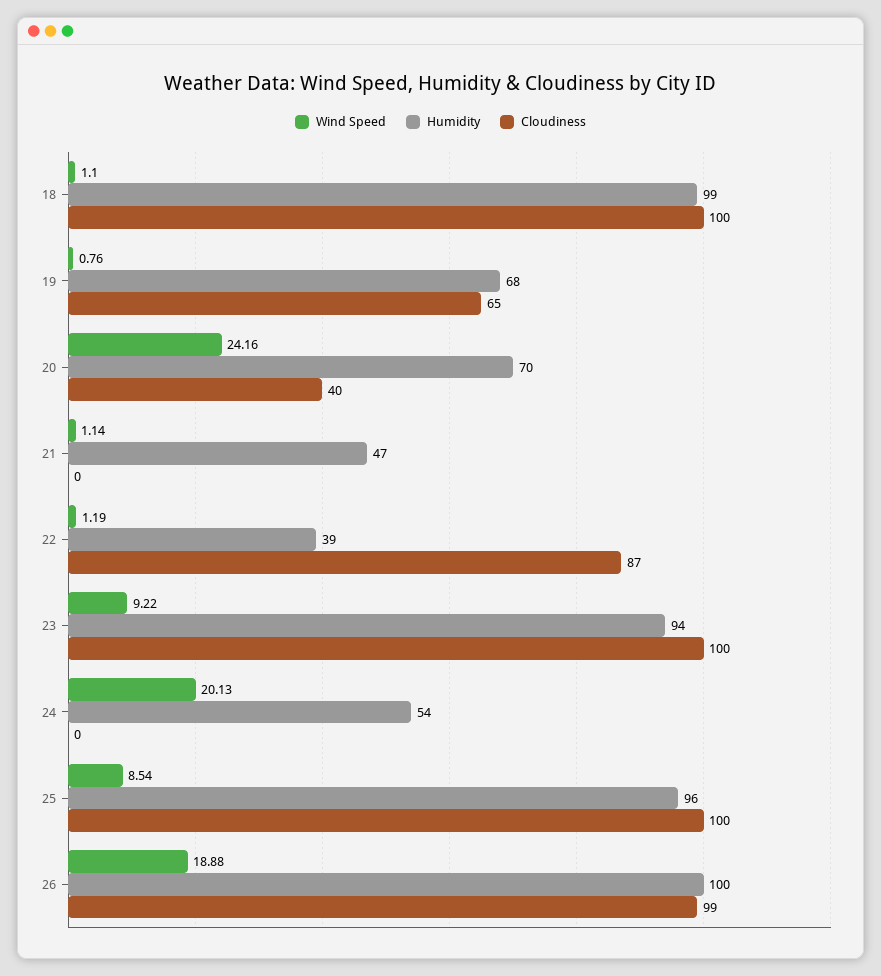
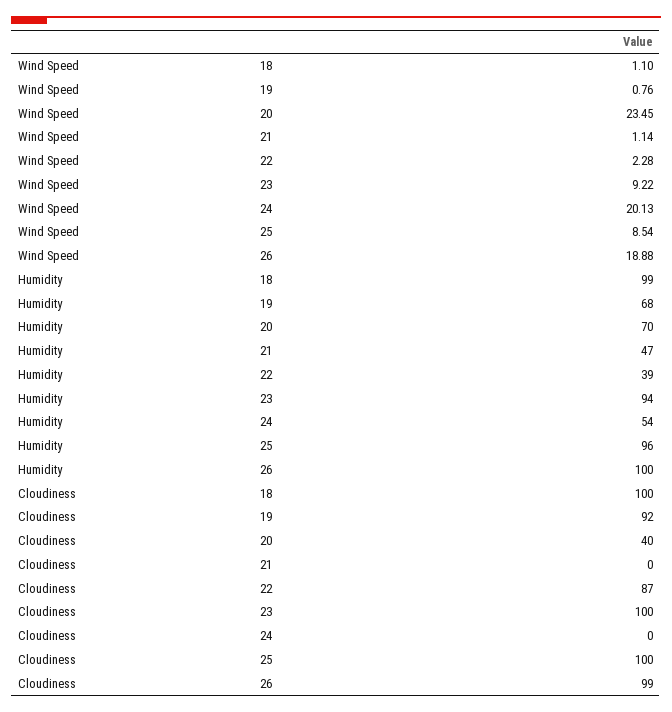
Cloudiness, 19: 65 -> 92
Wind Speed, 20: 24.16 -> 23.45
Wind Speed, 22: 1.19 -> 2.28

